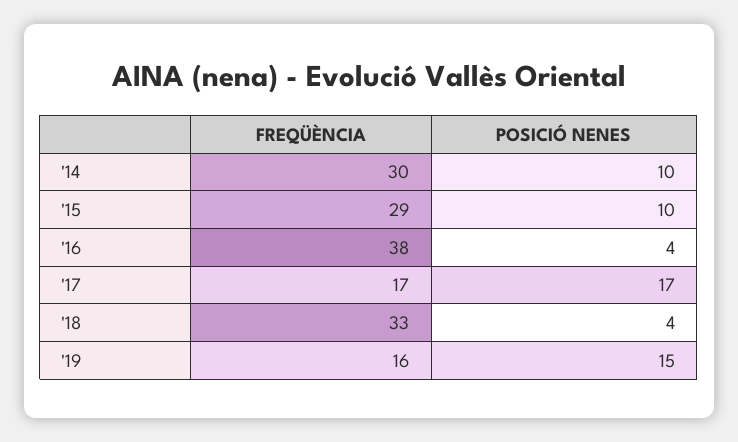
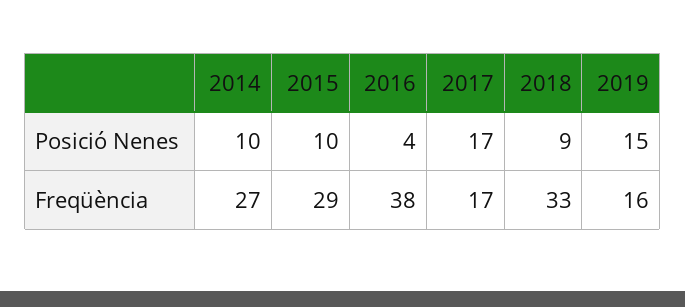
FREQÜÈNCIA, '14: 30 -> 27
POSICIÓ NENES, '18: 4 -> 9

